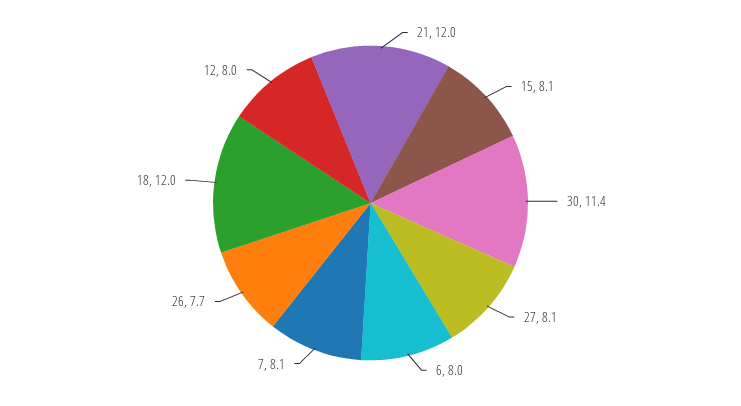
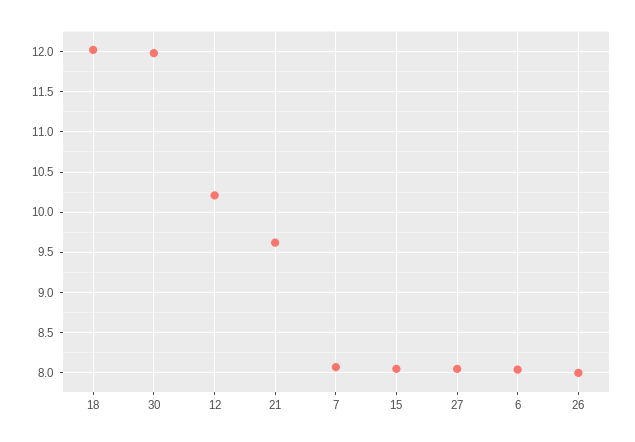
21: 12 -> 9.6
30: 11.4 -> 12
26: 7.7 -> 8
12: 8 -> 10.2

